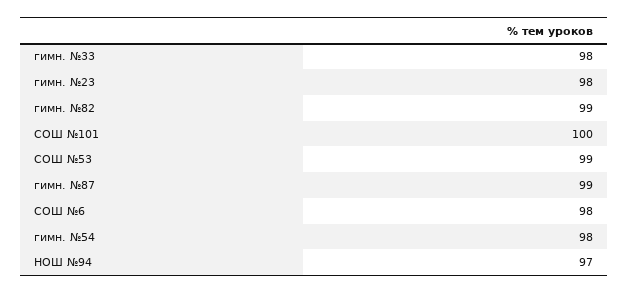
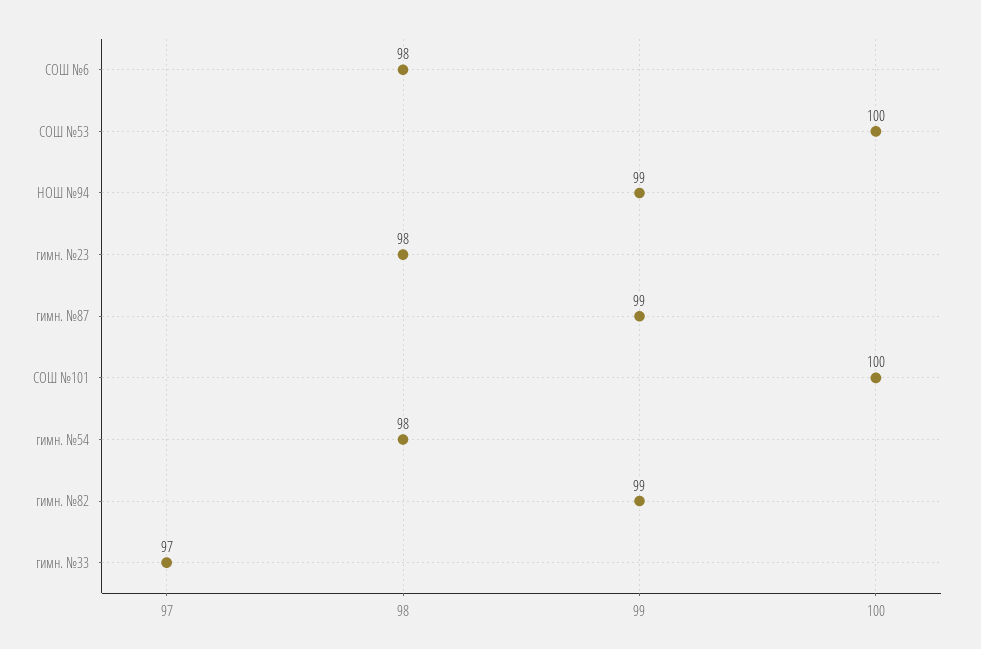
гимн. №33: 98 -> 97
СОШ №53: 99 -> 100
НОШ №94: 97 -> 99

